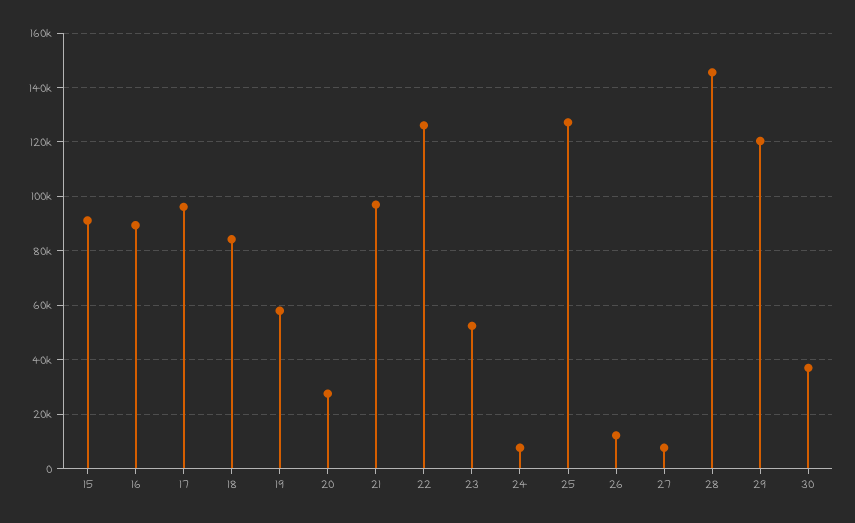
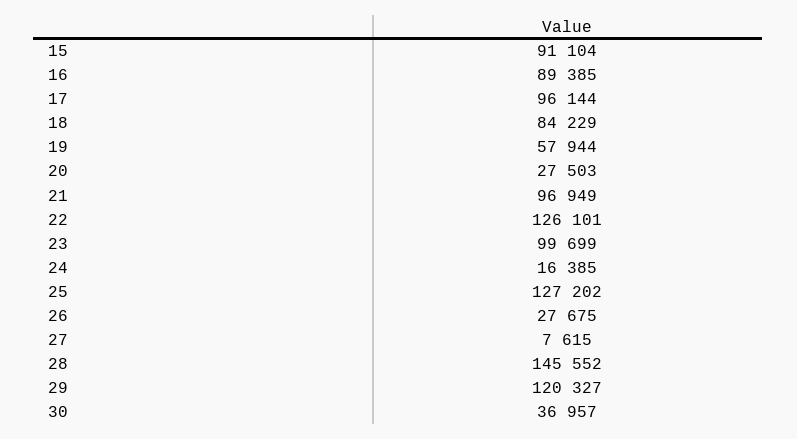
23: 52500 -> 99699
24: 7500 -> 16385
26: 12500 -> 27675

